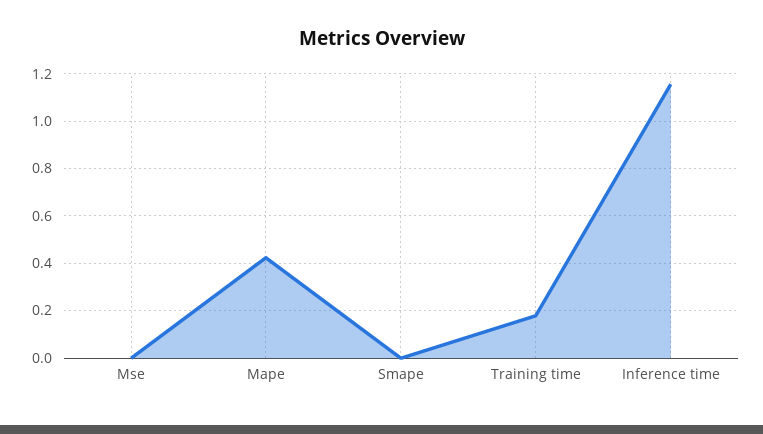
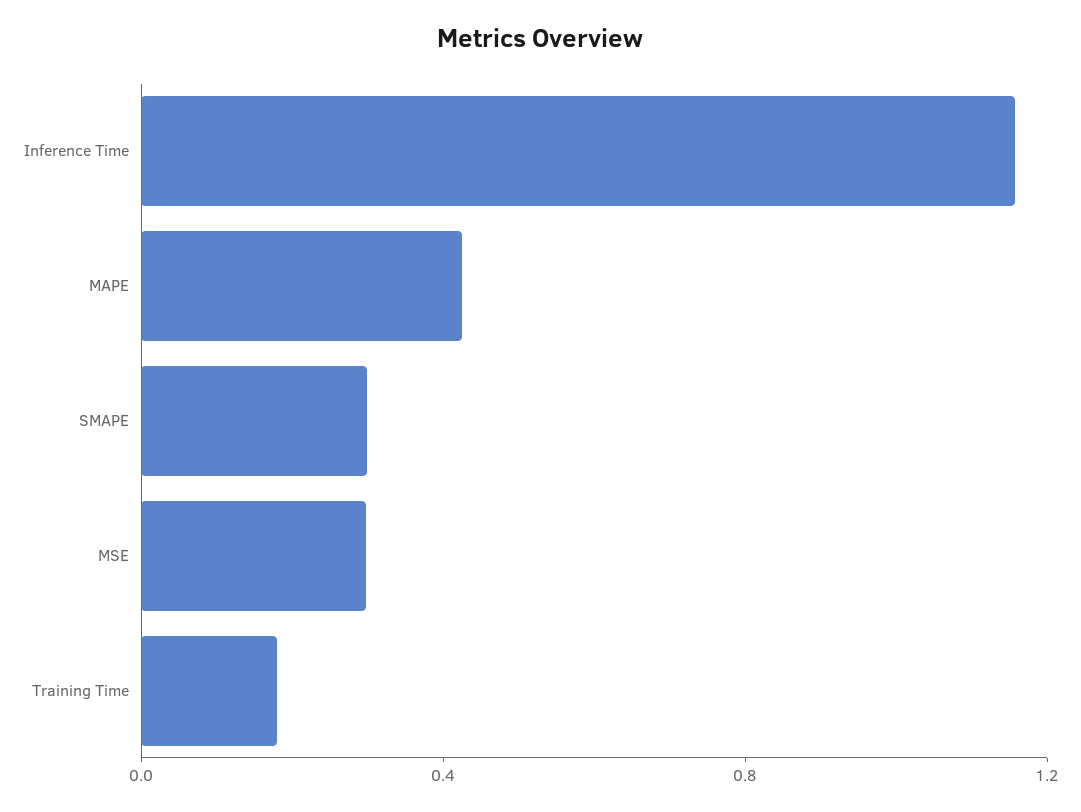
Mse: 0 -> 0.3
Smape: 0 -> 0.3

